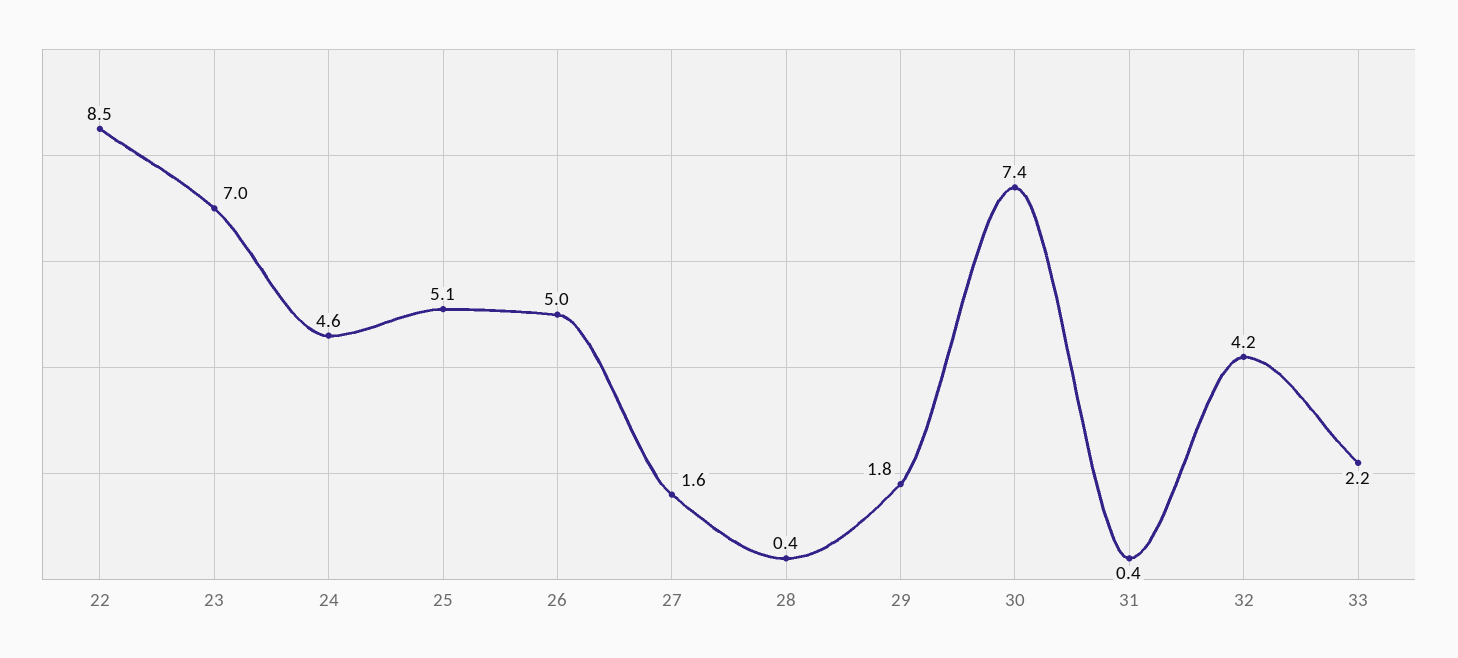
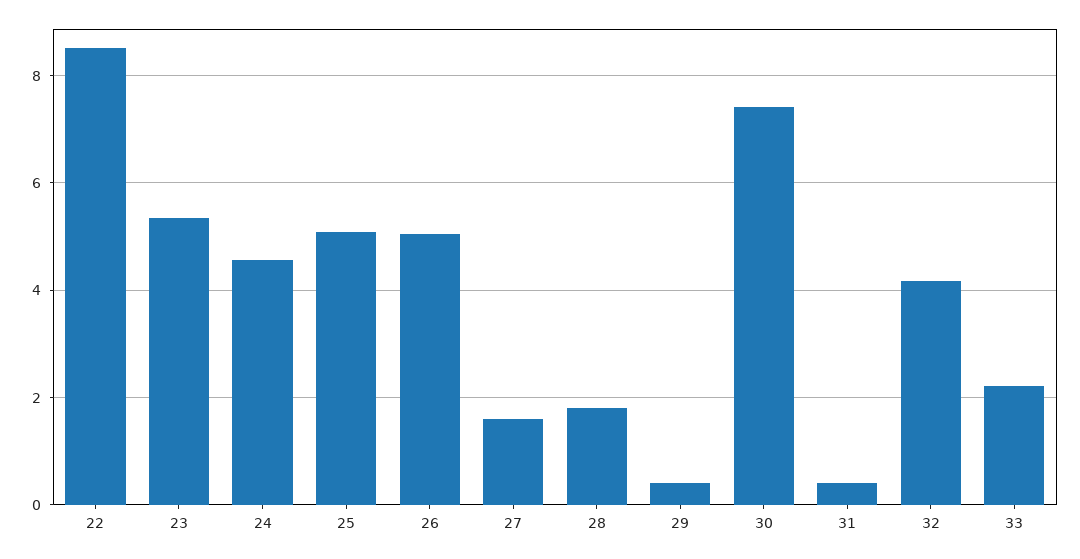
23: 7 -> 5.4
28: 0.4 -> 1.8
29: 1.8 -> 0.4

